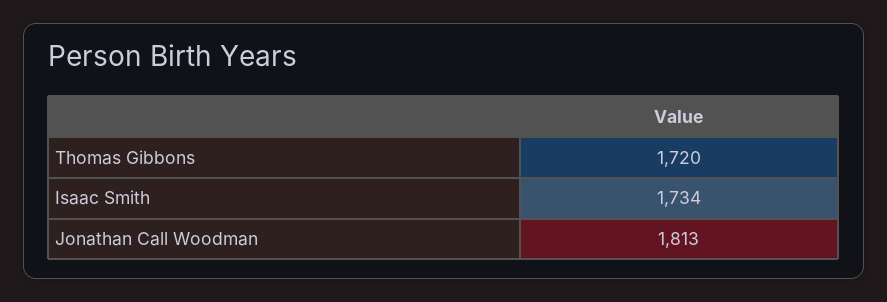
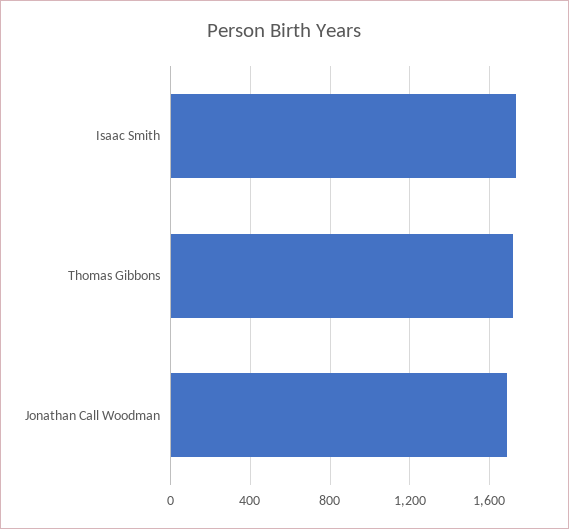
Jonathan Call Woodman: 1813 -> 1700

